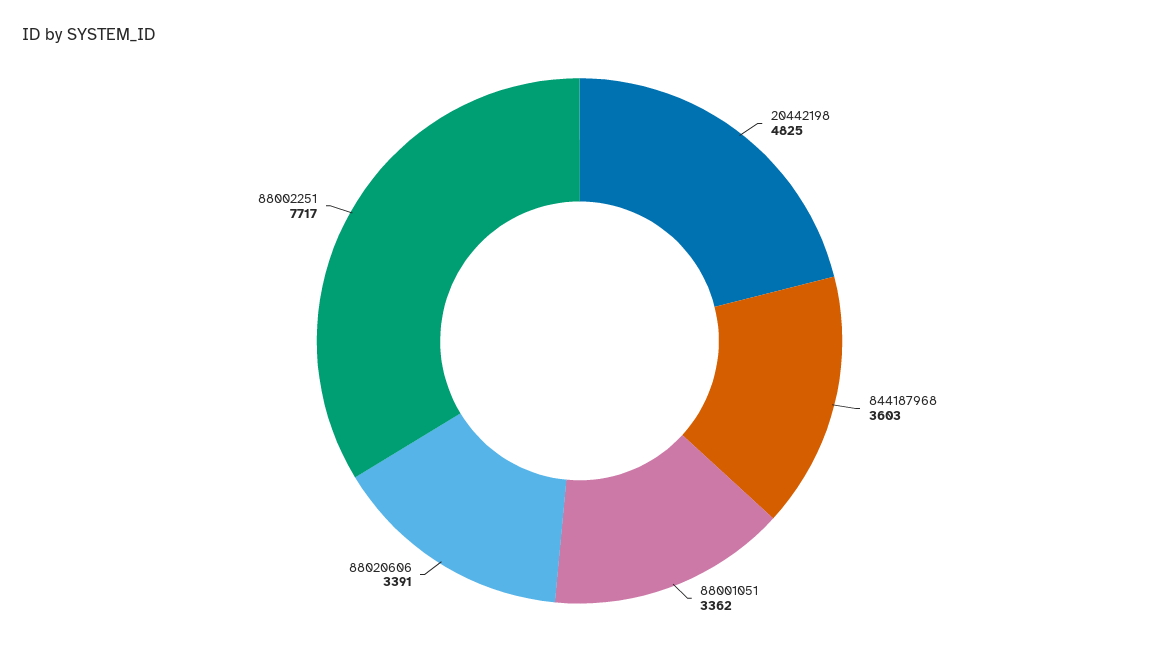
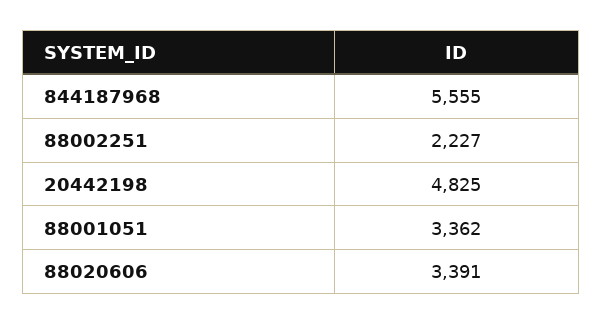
844187968: 3603 -> 5555
88002251: 7717 -> 2227

